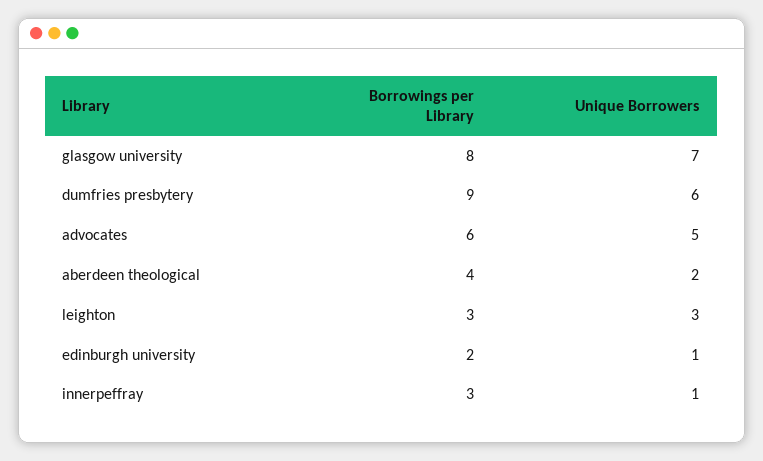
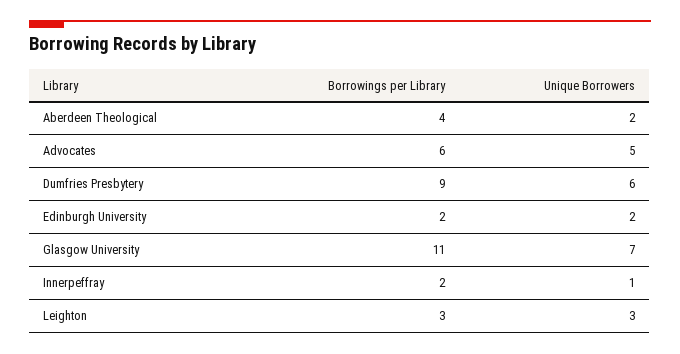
Borrowings per Library, glasgow university: 8 -> 11
Unique Borrowers, edinburgh university: 1 -> 2
Borrowings per Library, innerpeffray: 3 -> 2

